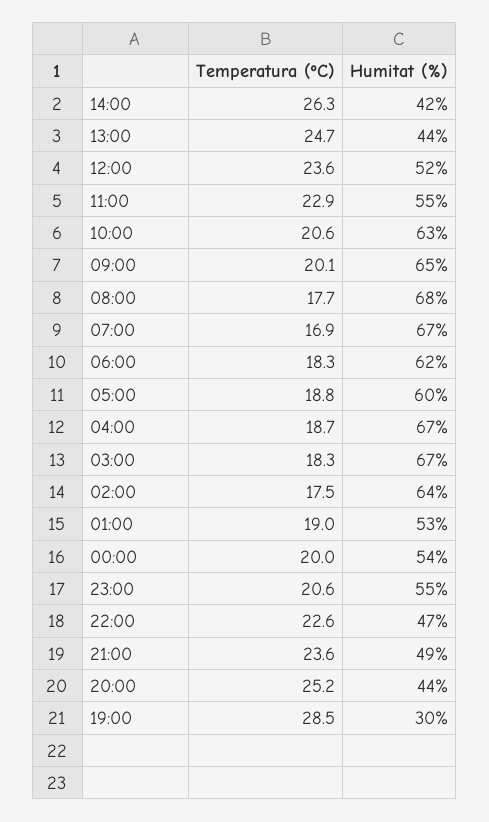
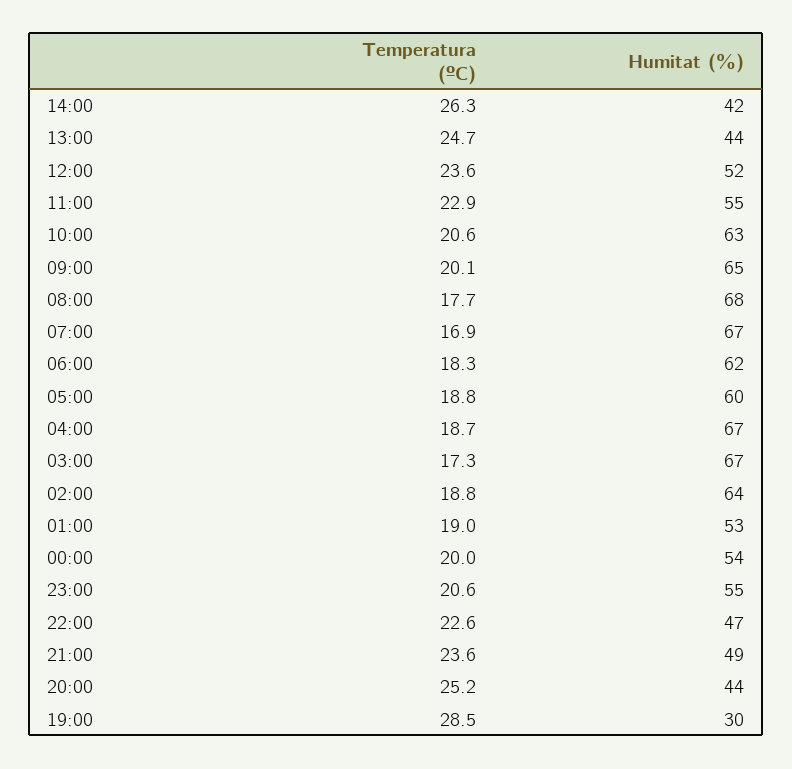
Temperatura (ºC), 03:00: 18.3 -> 17.3
Temperatura (ºC), 02:00: 17.5 -> 18.8

